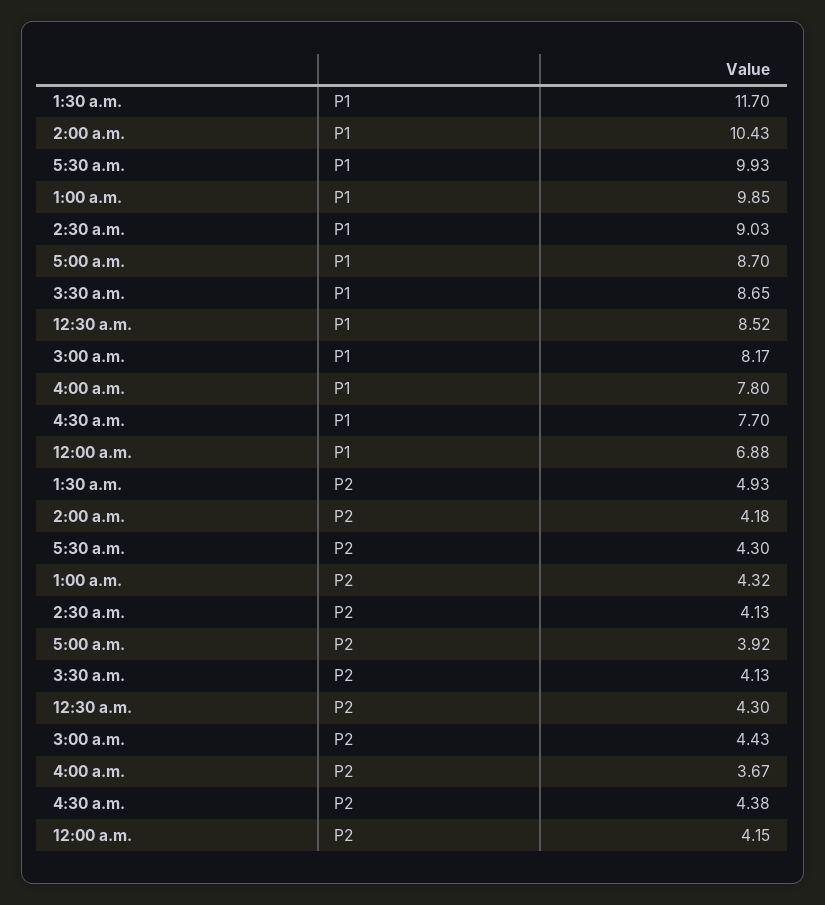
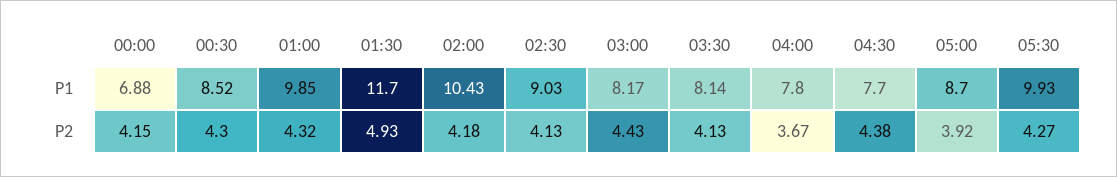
3:30 a.m., P1: 8.65 -> 8.14
5:30 a.m., P2: 4.3 -> 4.27

